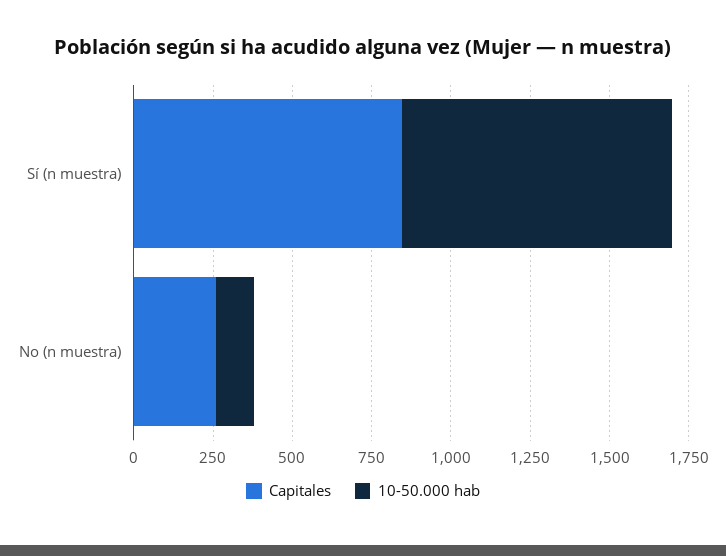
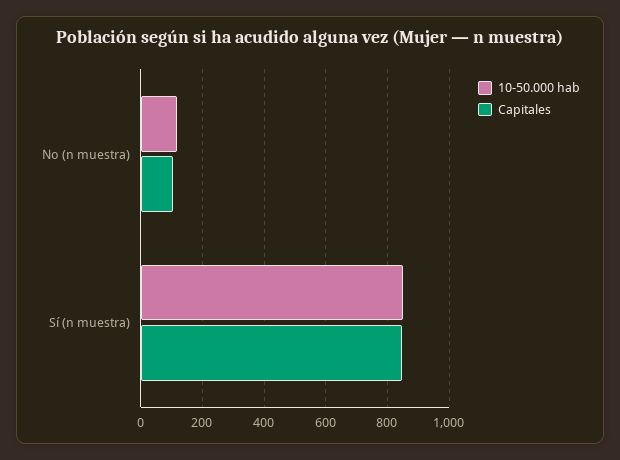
Capitales, No (n muestra): 250 -> 100

